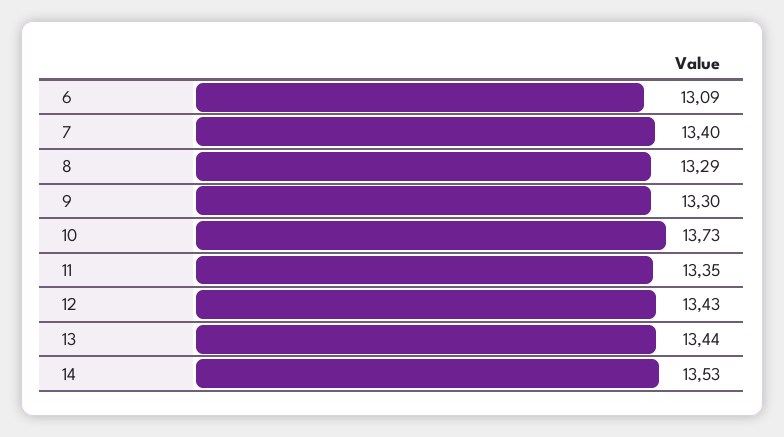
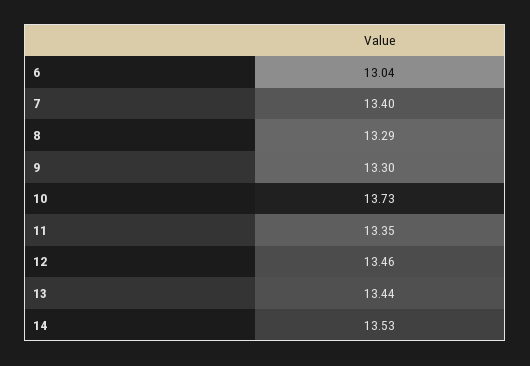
6: 13.09 -> 13.04
12: 13.43 -> 13.46

